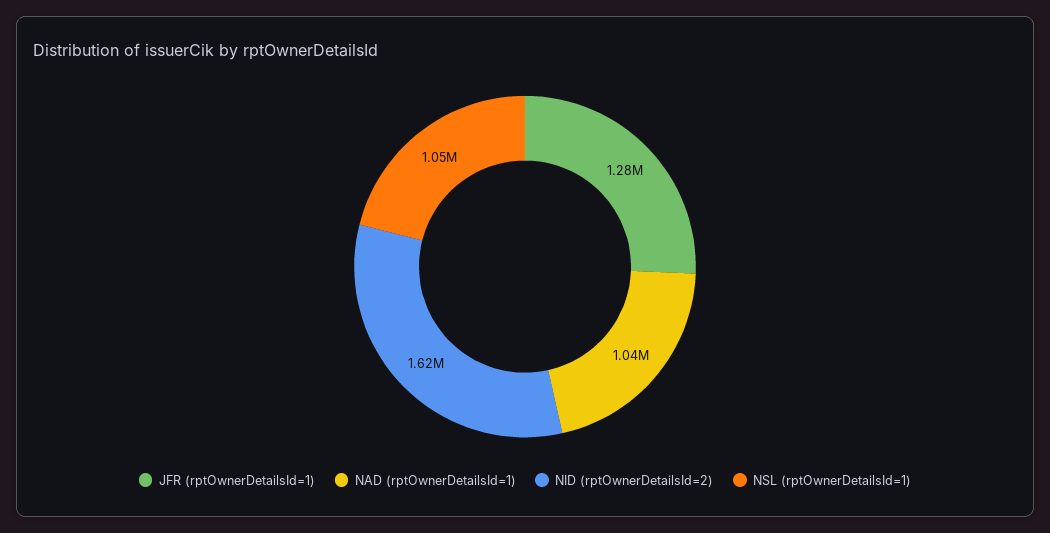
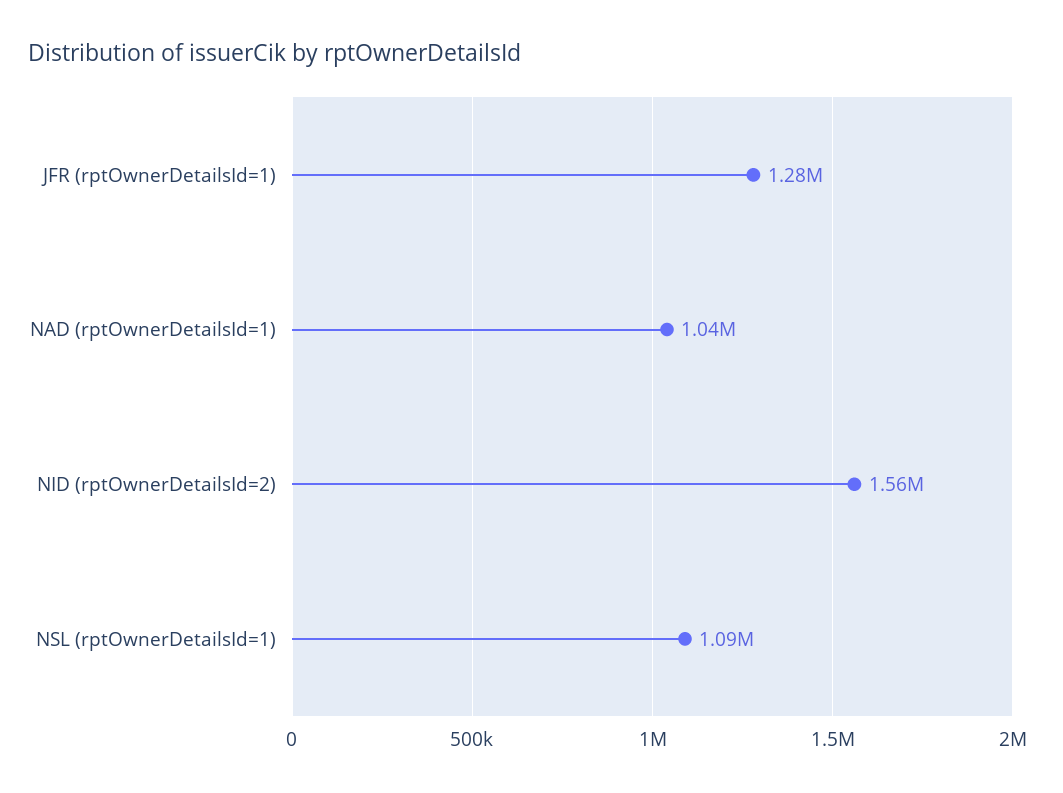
NID (rptOwnerDetailsId=2): 1620000 -> 1560000
NSL (rptOwnerDetailsId=1): 1050000 -> 1090000

